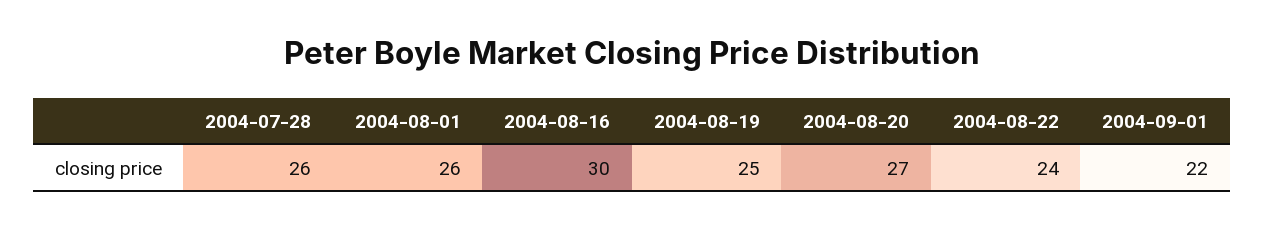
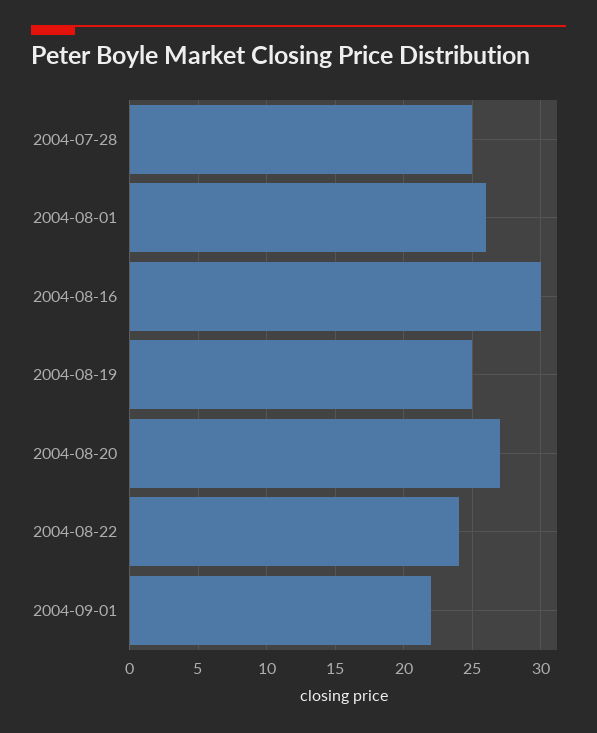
2004-07-28: 26 -> 25

